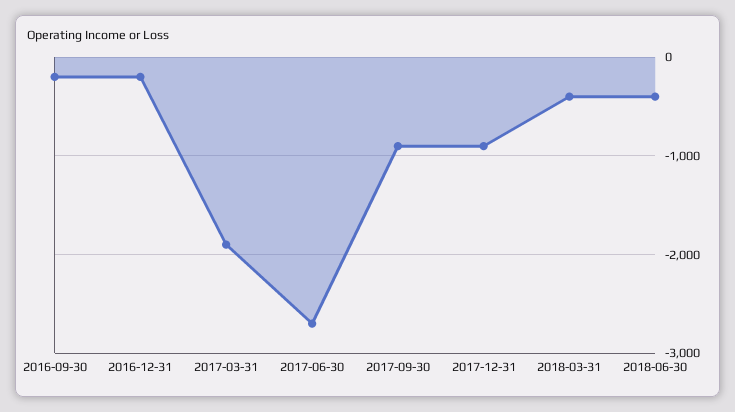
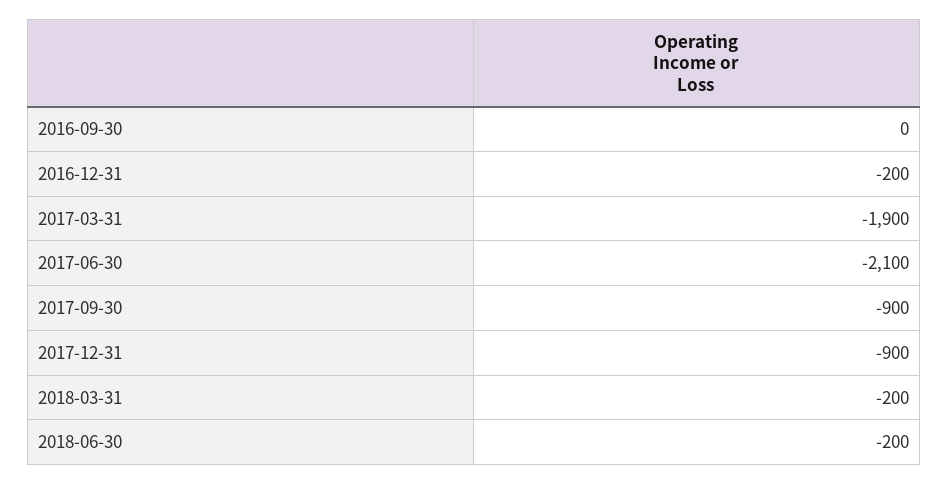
2016-09-30: -200 -> 0
2017-06-30: -2700 -> -2100
2018-03-31: -400 -> -200
2018-06-30: -400 -> -200

